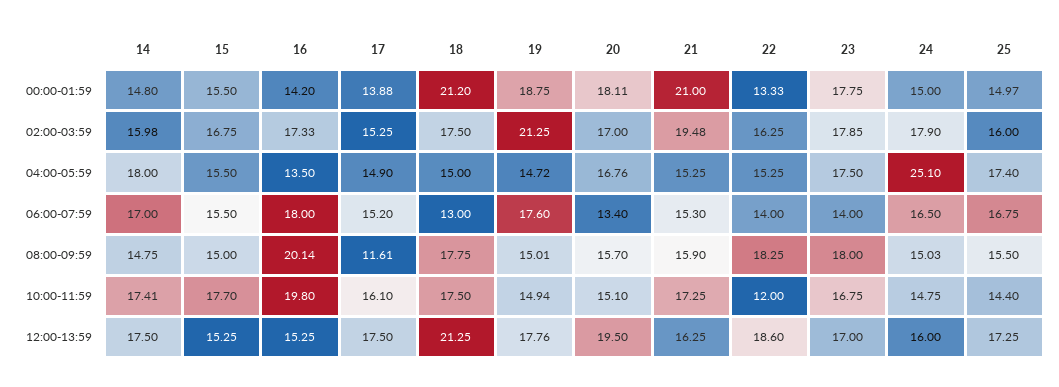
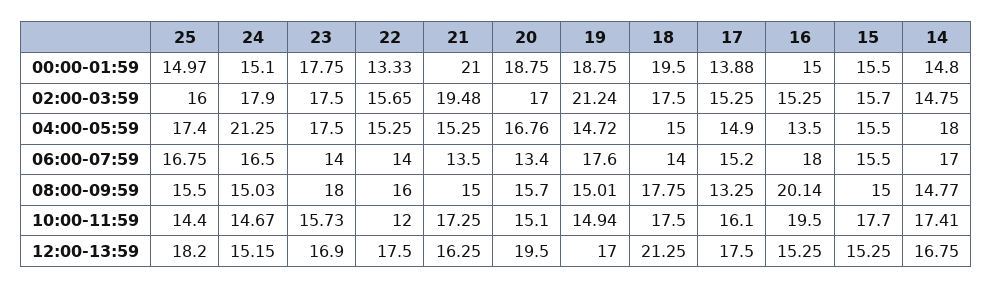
16, 00:00-01:59: 14.2 -> 15
18, 00:00-01:59: 21.2 -> 19.5
20, 00:00-01:59: 18.11 -> 18.75
24, 00:00-01:59: 15 -> 15.1
14, 02:00-03:59: 15.98 -> 14.75
15, 02:00-03:59: 16.75 -> 15.7
16, 02:00-03:59: 17.33 -> 15.25
19, 02:00-03:59: 21.25 -> 21.24
22, 02:00-03:59: 16.25 -> 15.65
23, 02:00-03:59: 17.85 -> 17.5
24, 04:00-05:59: 25.1 -> 21.25
18, 06:00-07:59: 13 -> 14
21, 06:00-07:59: 15.3 -> 13.5
14, 08:00-09:59: 14.75 -> 14.77
17, 08:00-09:59: 11.61 -> 13.25
21, 08:00-09:59: 15.9 -> 15
22, 08:00-09:59: 18.25 -> 16
16, 10:00-11:59: 19.8 -> 19.5
23, 10:00-11:59: 16.75 -> 15.73
24, 10:00-11:59: 14.75 -> 14.67
14, 12:00-13:59: 17.5 -> 16.75
19, 12:00-13:59: 17.76 -> 17
22, 12:00-13:59: 18.6 -> 17.5
23, 12:00-13:59: 17 -> 16.9
24, 12:00-13:59: 16 -> 15.15
25, 12:00-13:59: 17.25 -> 18.2

